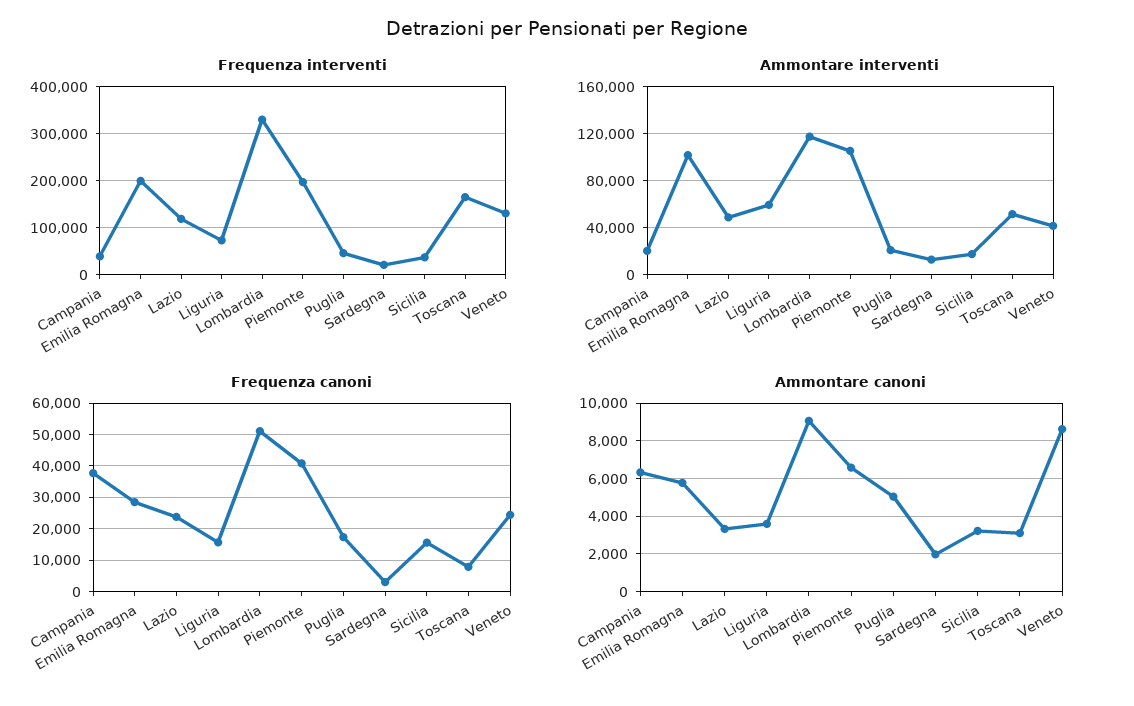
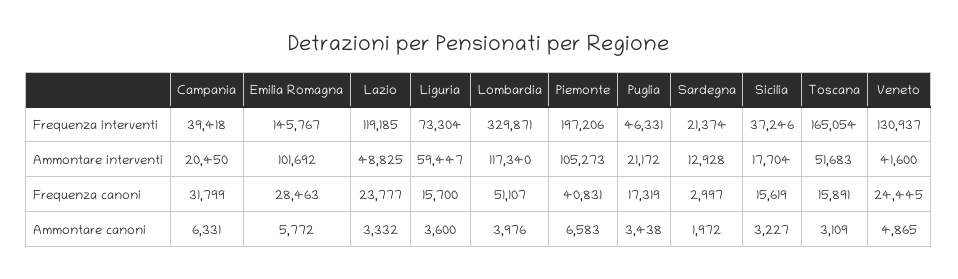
Frequenza interventi, Emilia Romagna: 200000 -> 145767
Frequenza canoni, Campania: 38000 -> 31799
Frequenza canoni, Toscana: 8000 -> 15891
Ammontare canoni, Lombardia: 9000 -> 3976
Ammontare canoni, Puglia: 5000 -> 3438
Ammontare canoni, Veneto: 8500 -> 4865

